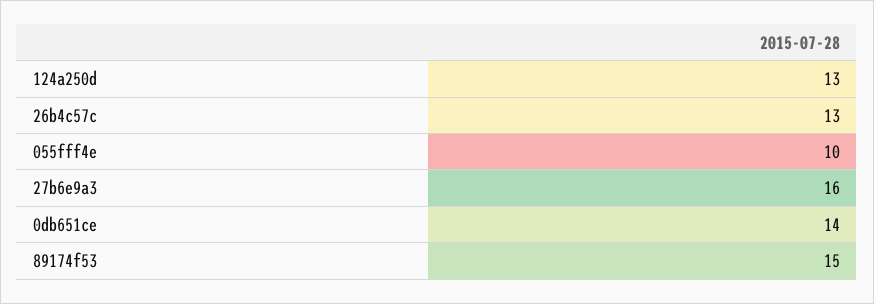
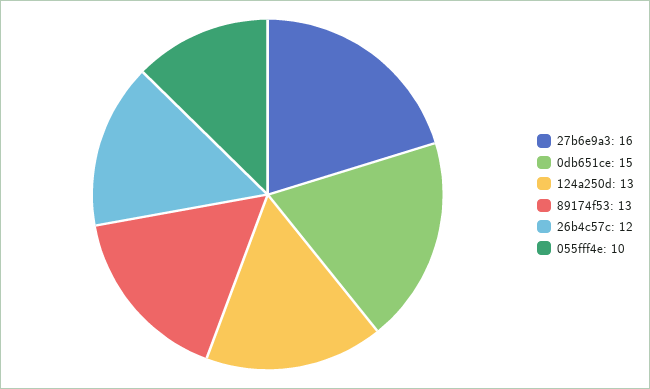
26b4c57c: 13 -> 12
0db651ce: 14 -> 15
89174f53: 15 -> 13

